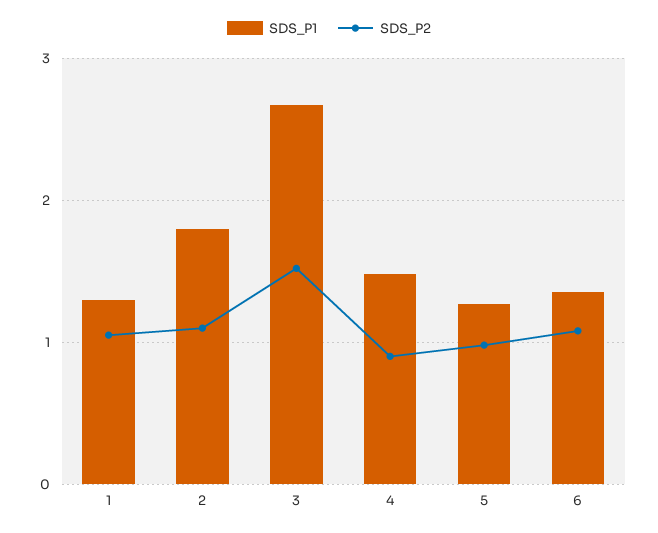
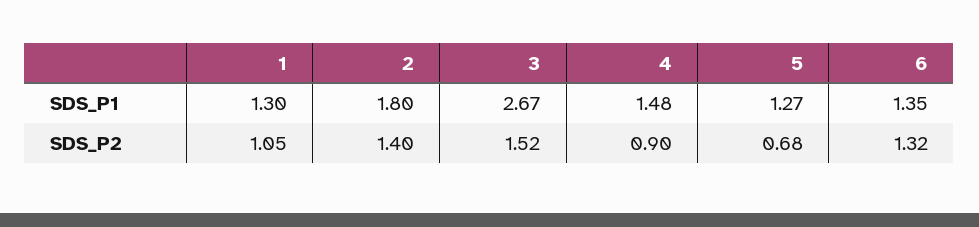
SDS_P2, 2: 1.1 -> 1.4
SDS_P2, 5: 1 -> 0.68
SDS_P2, 6: 1.1 -> 1.32

